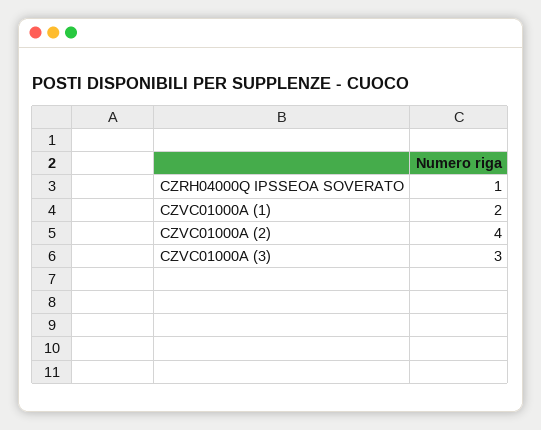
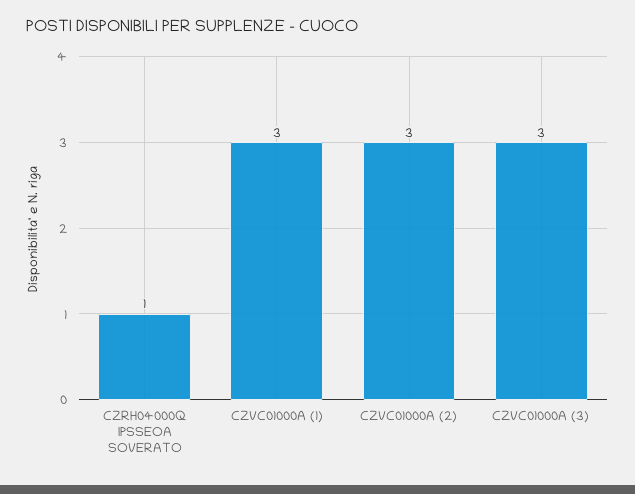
CZVC01000A (1): 2 -> 3
CZVC01000A (2): 4 -> 3

